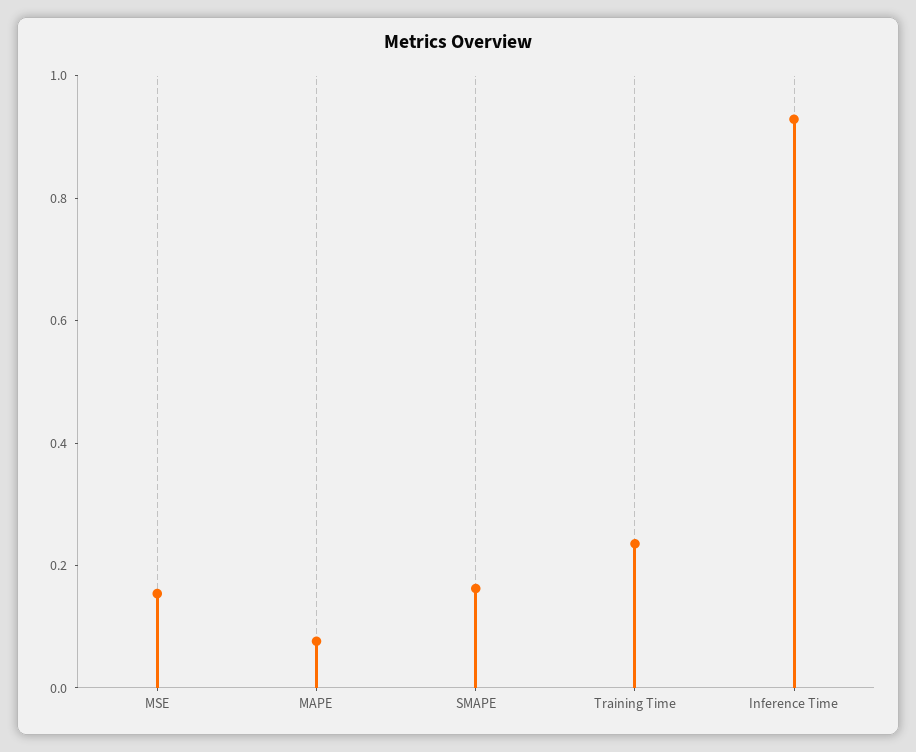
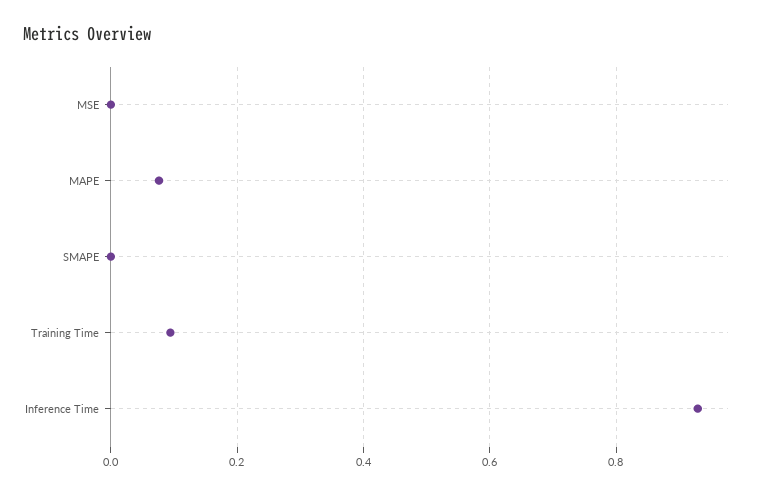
MSE: 0.15 -> 0
SMAPE: 0.15 -> 0
Training Time: 0.25 -> 0.1

